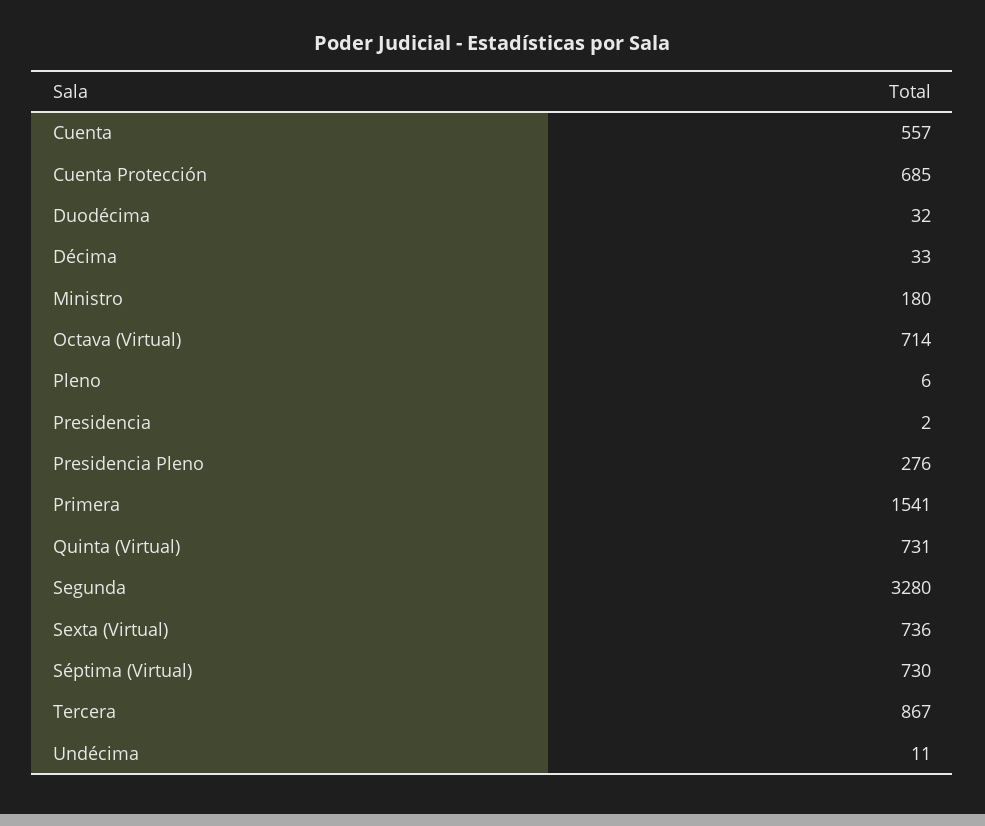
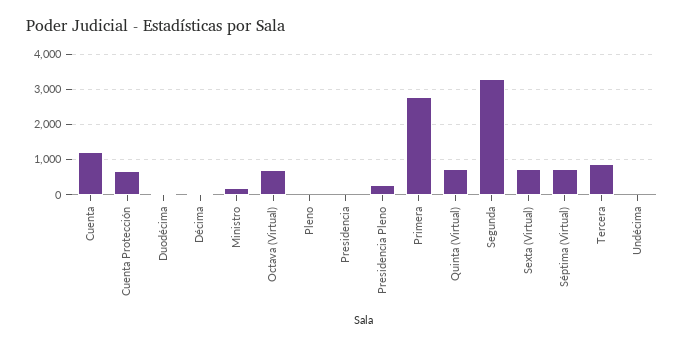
Cuenta: 557 -> 1200
Primera: 1541 -> 2800

